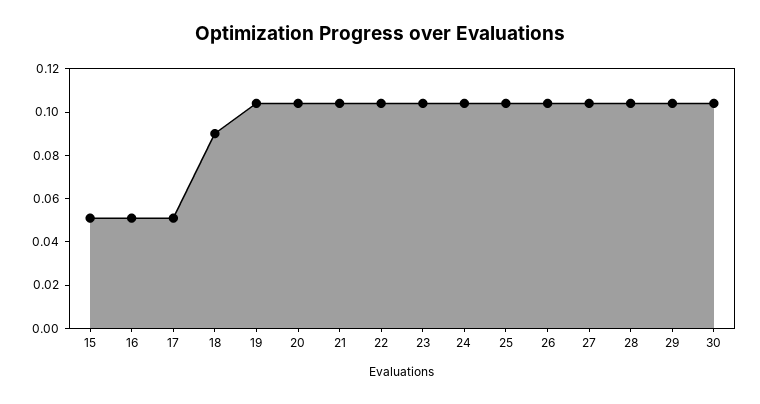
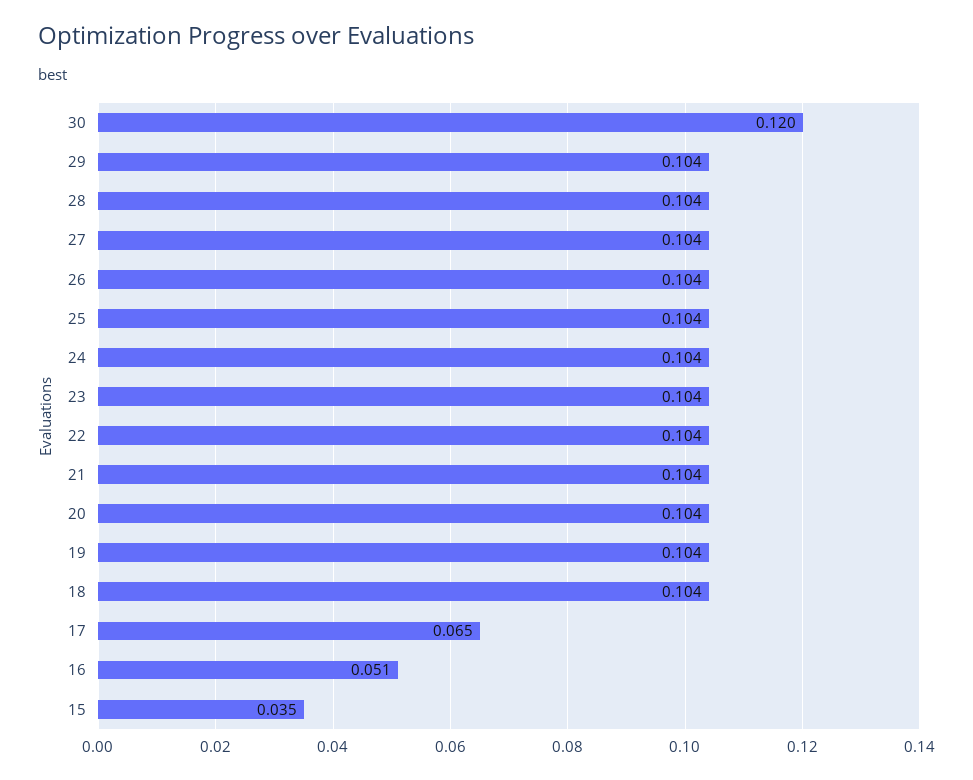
15: 0.05 -> 0.035
17: 0.05 -> 0.065
18: 0.09 -> 0.104
30: 0.105 -> 0.12

